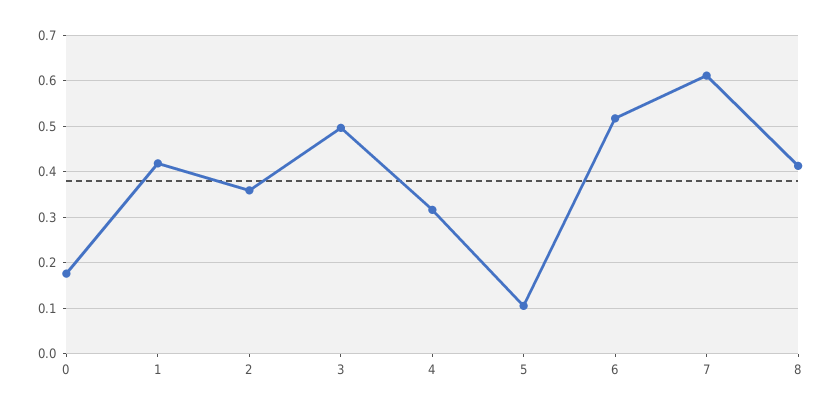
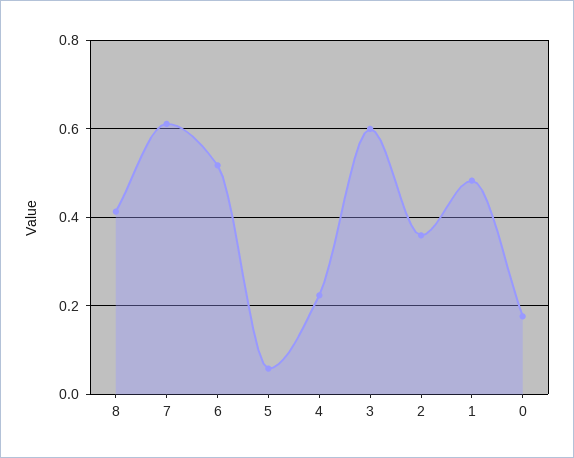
1: 0.42 -> 0.48
3: 0.5 -> 0.6
4: 0.32 -> 0.22
5: 0.1 -> 0.06

